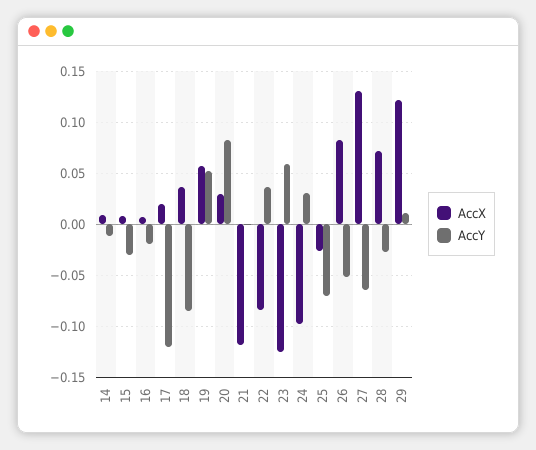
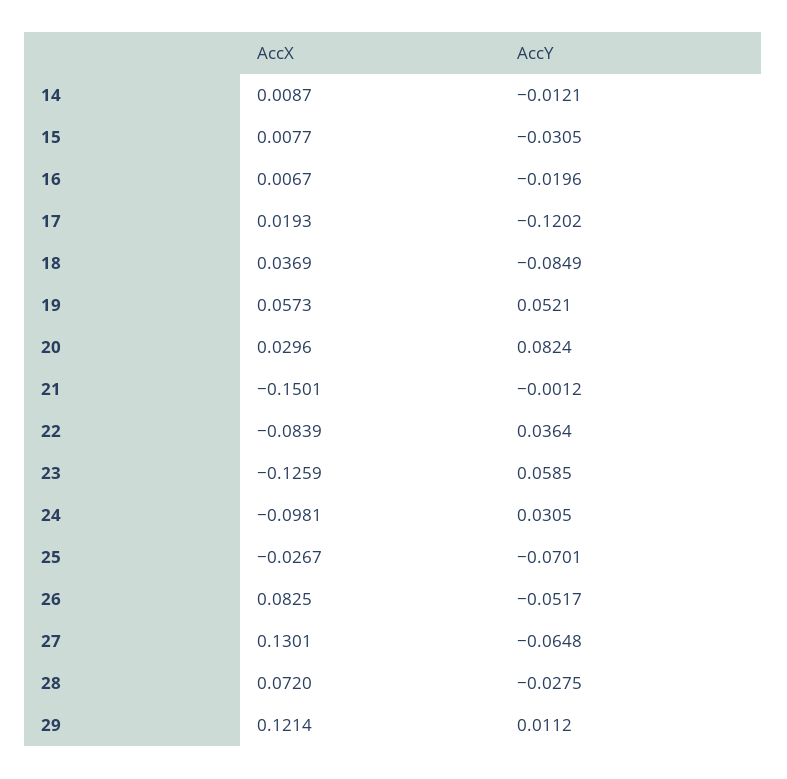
AccX, 21: -0.12 -> -0.1501

